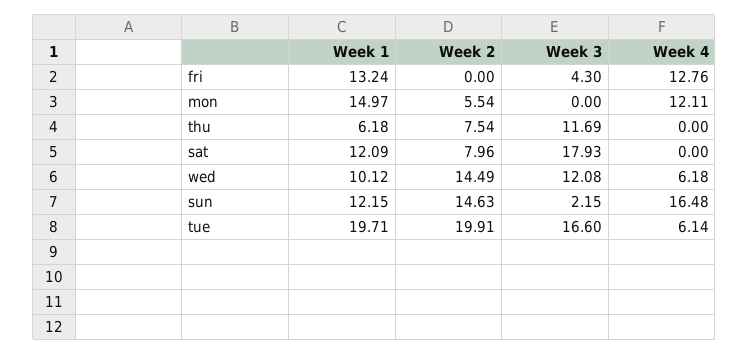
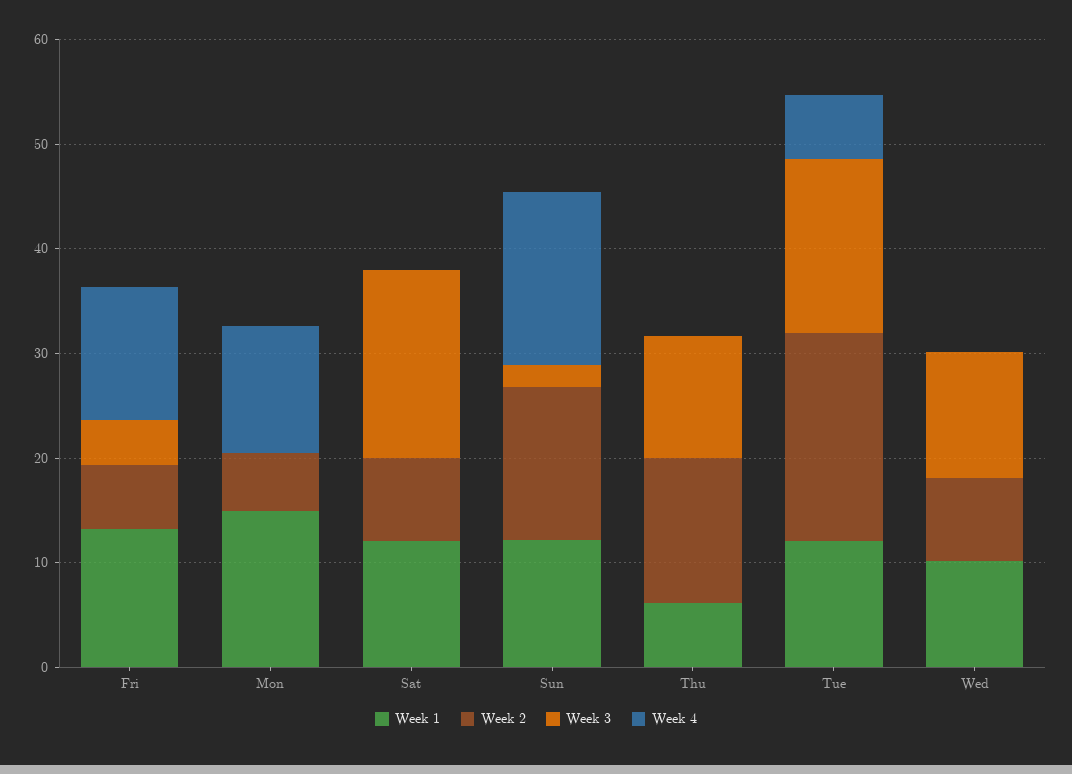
Week 2, fri: 0 -> 6
Week 2, thu: 7.54 -> 14
Week 2, wed: 14.49 -> 8
Week 4, wed: 6.18 -> 0
Week 1, tue: 19.71 -> 12

